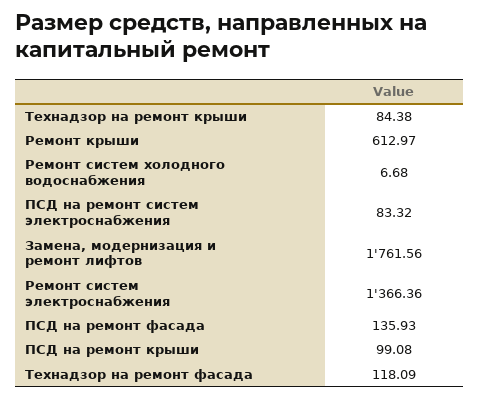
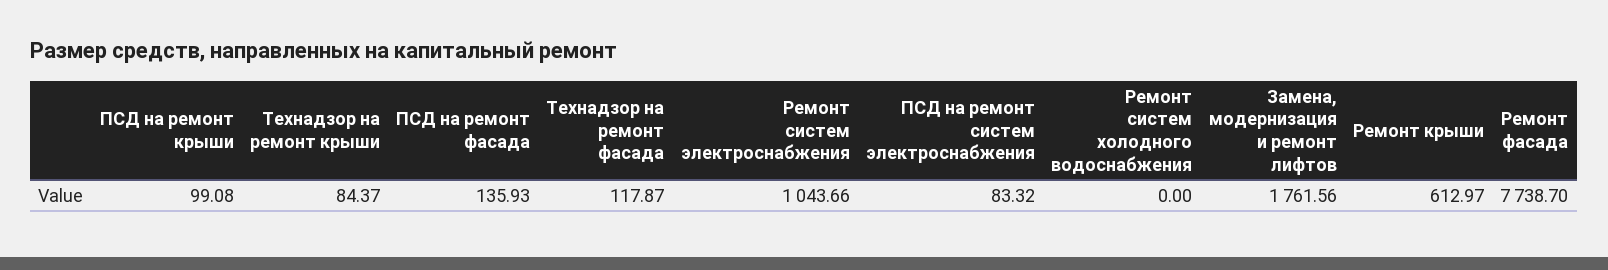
Технадзор на ремонт крыши: 84.38 -> 84.37
Ремонт систем холодного водоснабжения: 6.68 -> 0
Ремонт систем электроснабжения: 1366.36 -> 1043.66
Технадзор на ремонт фасада: 118.09 -> 117.87
Ремонт фасада: none -> 7738.7

